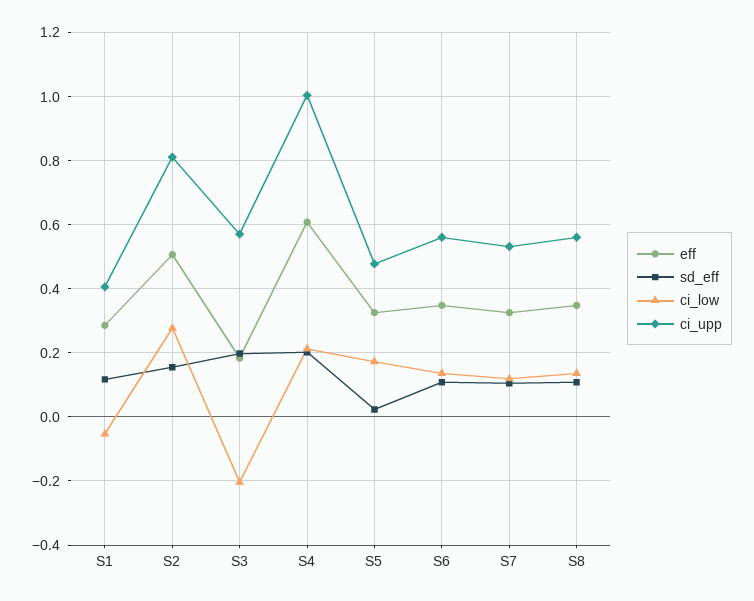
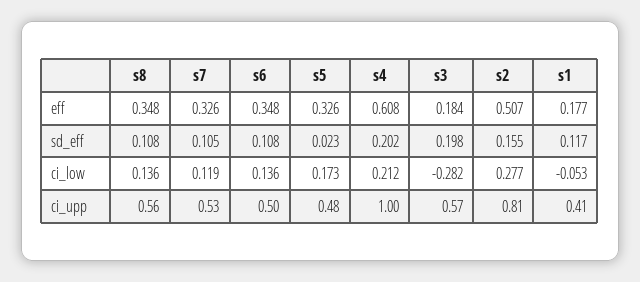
eff, S1: 0.28 -> 0.177
ci_low, S3: -0.2 -> -0.282
ci_upp, S6: 0.56 -> 0.5

